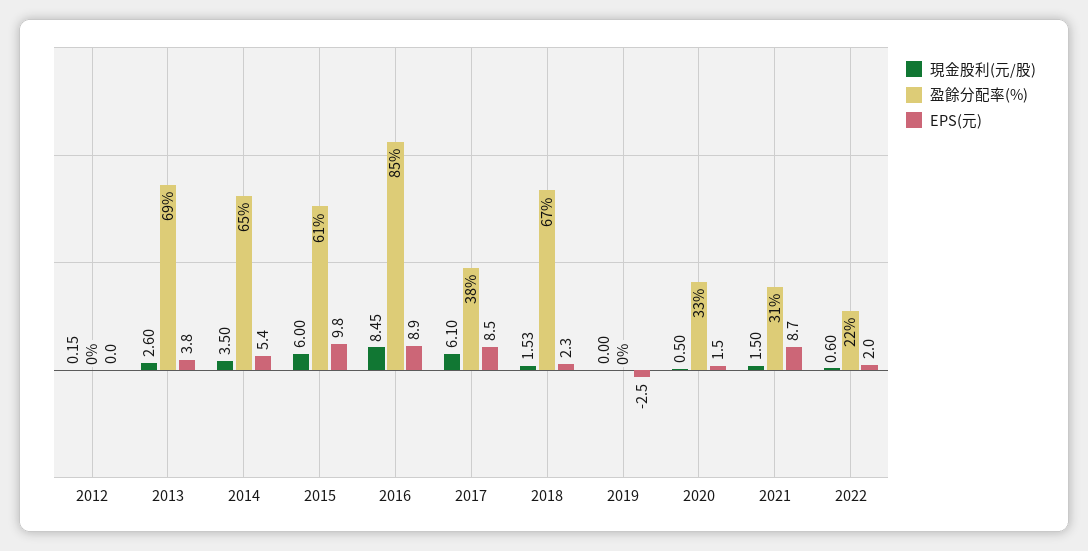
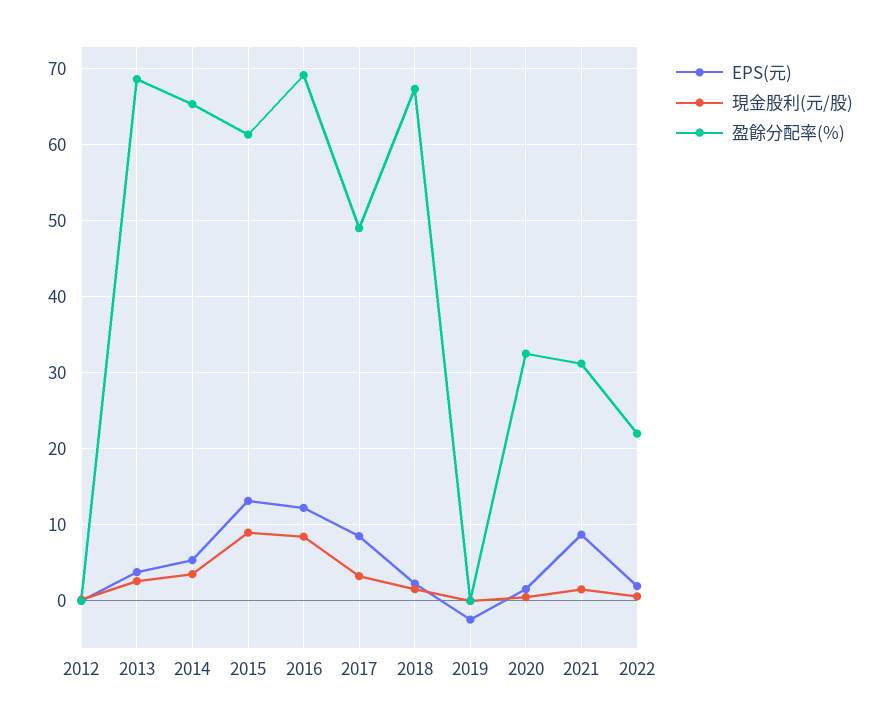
現金股利(元/股), 2015: 6 -> 9
EPS(元), 2015: 9.8 -> 13
盈餘分配率(%), 2016: 85 -> 69
EPS(元), 2016: 8.9 -> 12
現金股利(元/股), 2017: 6.1 -> 3
盈餘分配率(%), 2017: 38 -> 49

